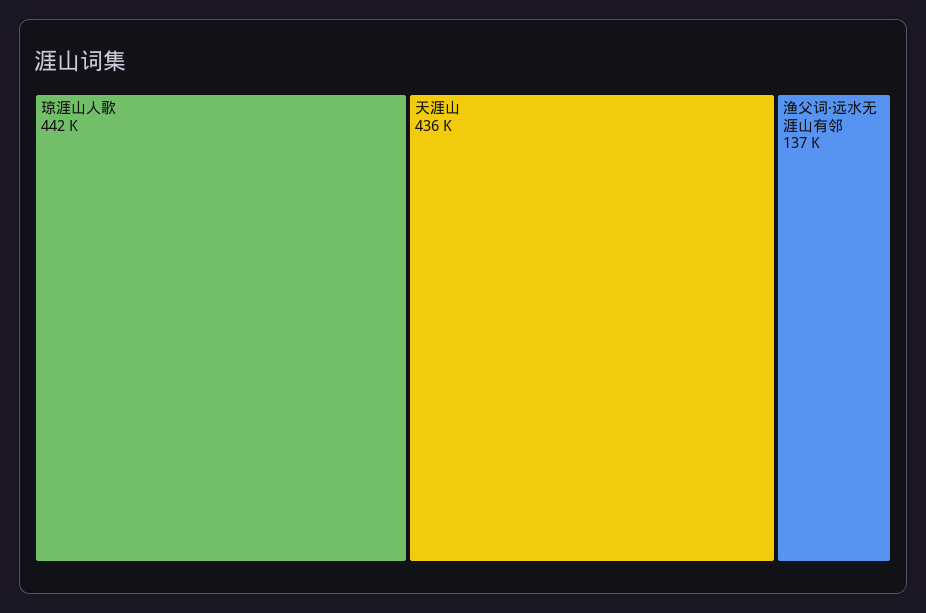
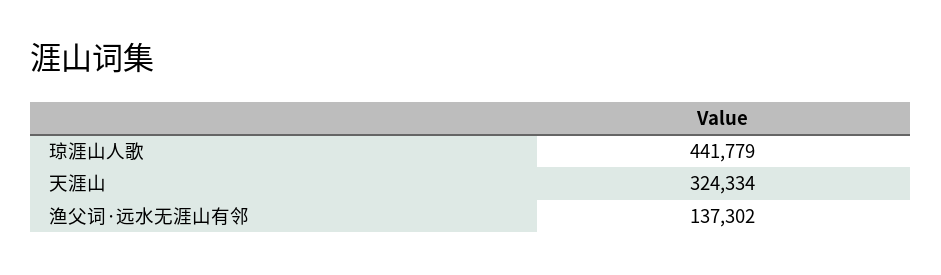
天涯山: 436000 -> 324334

